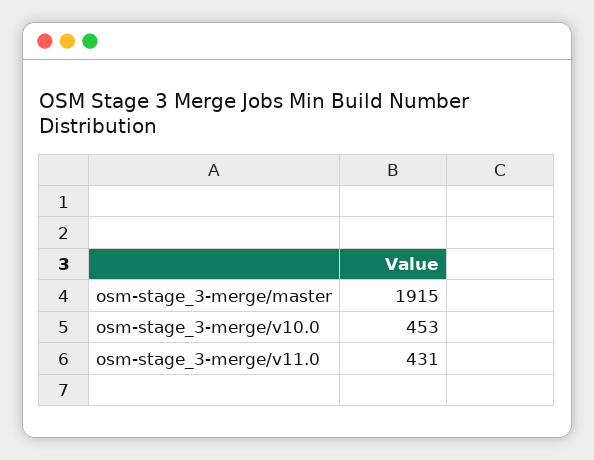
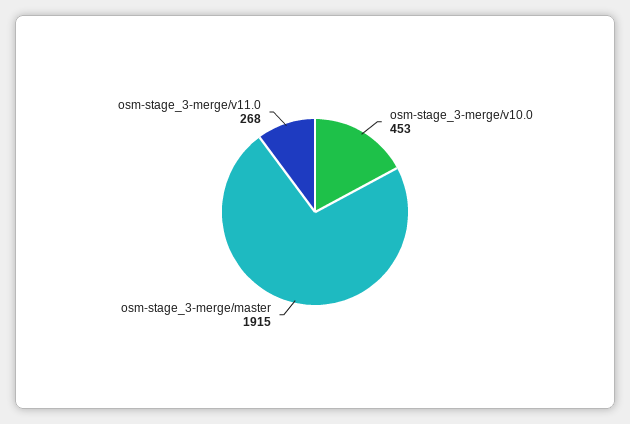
osm-stage_3-merge/v11.0: 431 -> 268

